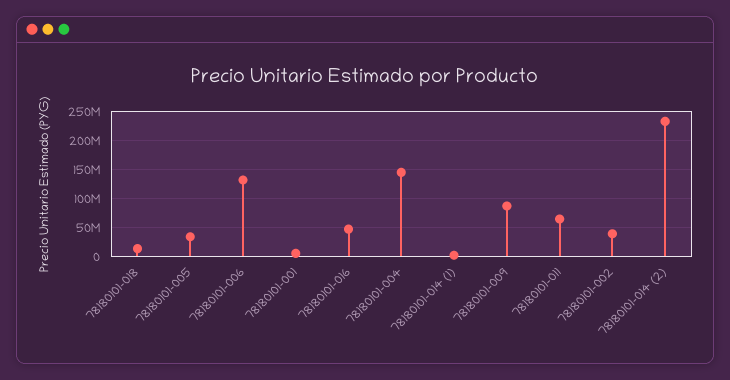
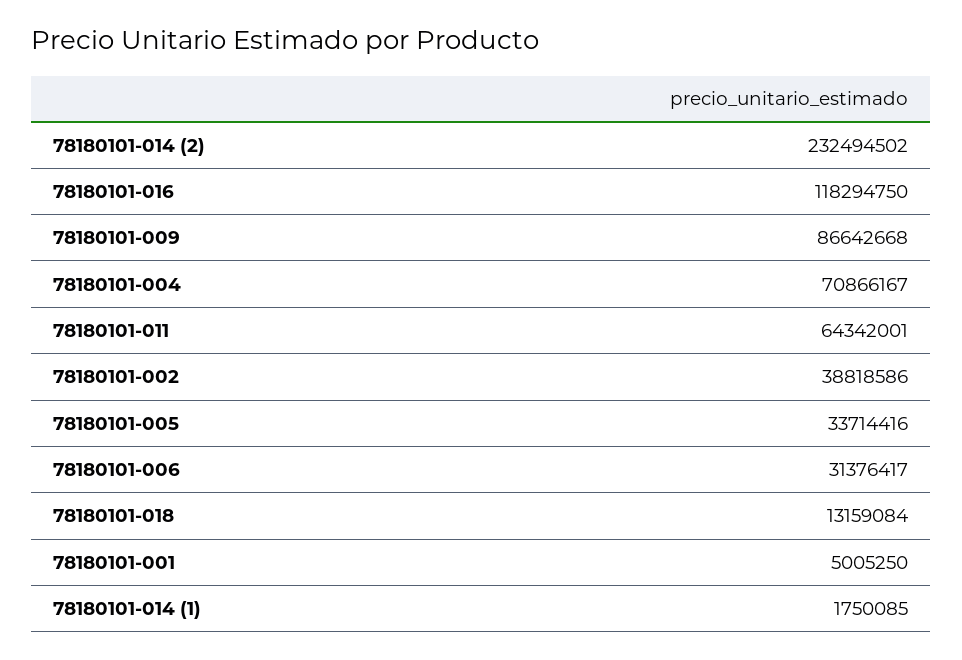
78180101-006: 125000000 -> 31376417
78180101-016: 50000000 -> 118294750
78180101-004: 150000000 -> 70866167

